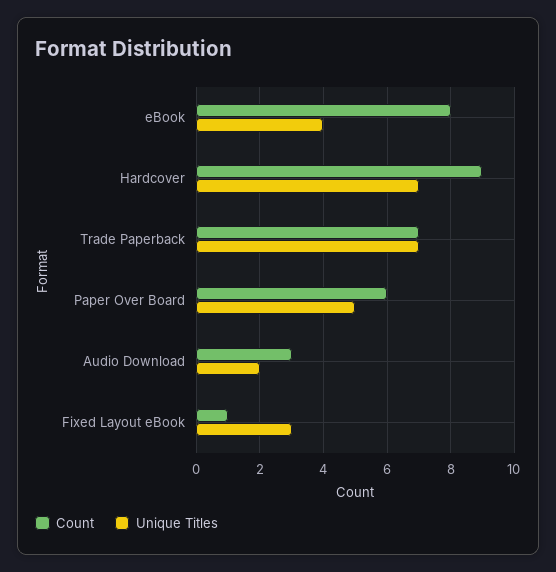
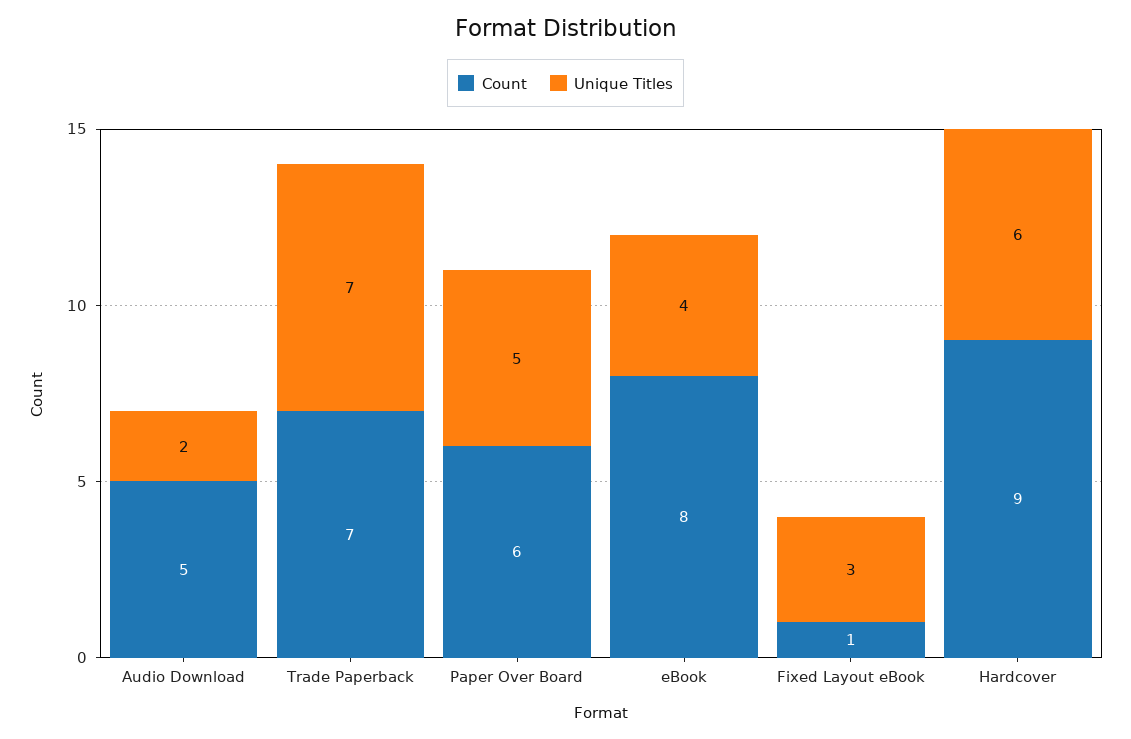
Unique Titles, Hardcover: 7 -> 6
Count, Audio Download: 3 -> 5

